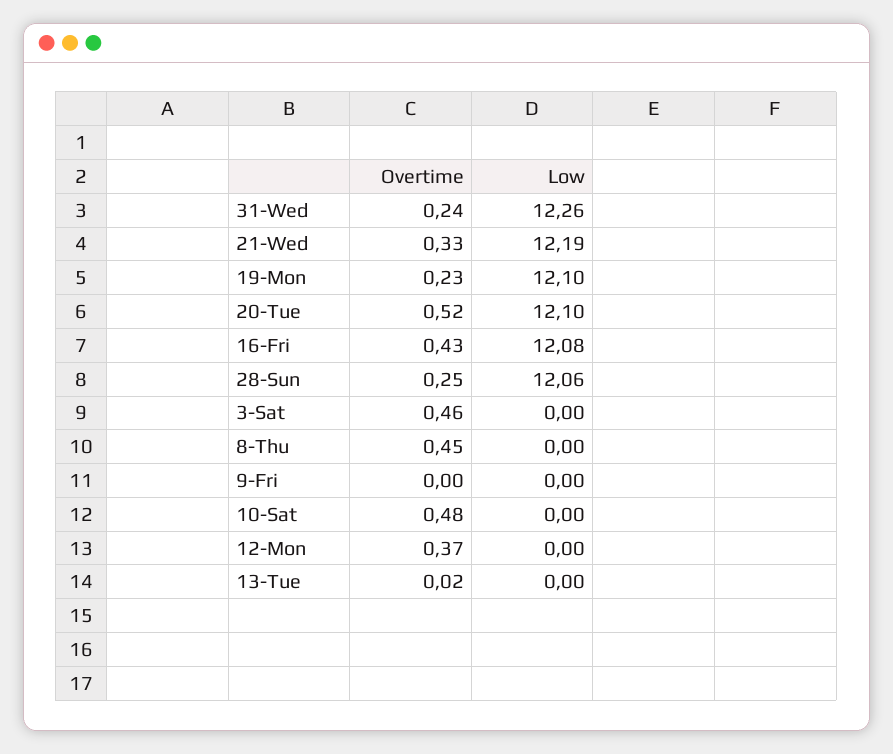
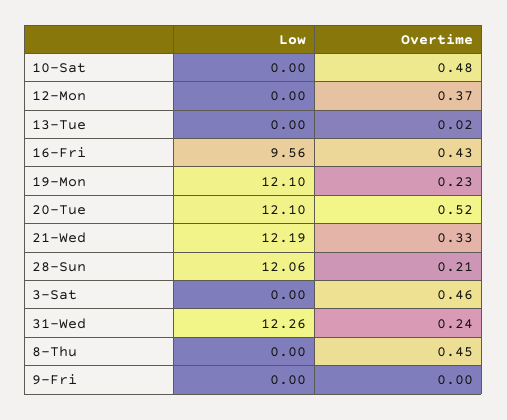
Low, 16-Fri: 12.08 -> 9.56
Overtime, 28-Sun: 0.25 -> 0.21

